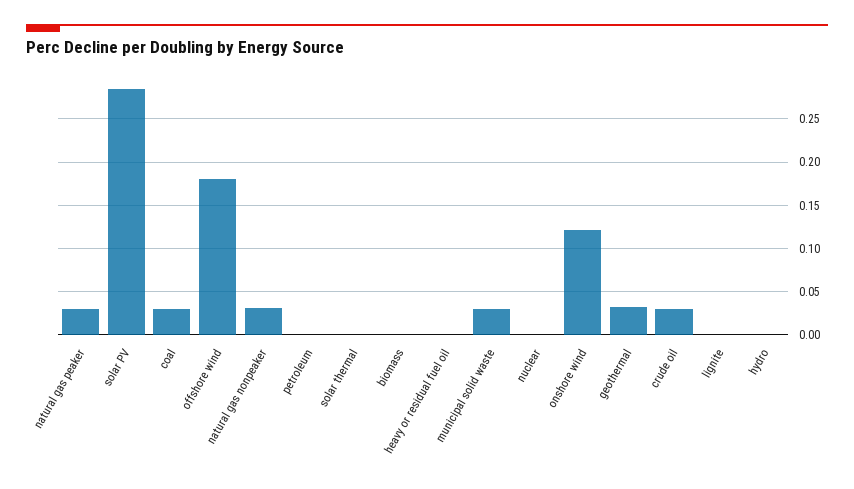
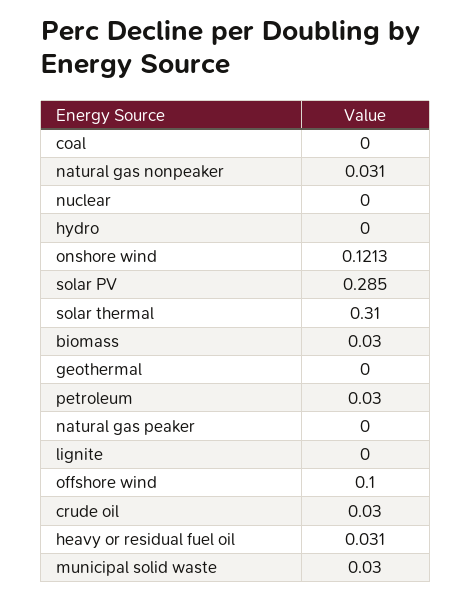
natural gas peaker: 0.03 -> 0
coal: 0.03 -> 0
offshore wind: 0.18 -> 0.1
petroleum: 0 -> 0.03
solar thermal: 0 -> 0.31
biomass: 0 -> 0.03
heavy or residual fuel oil: 0 -> 0.031
geothermal: 0.03 -> 0

